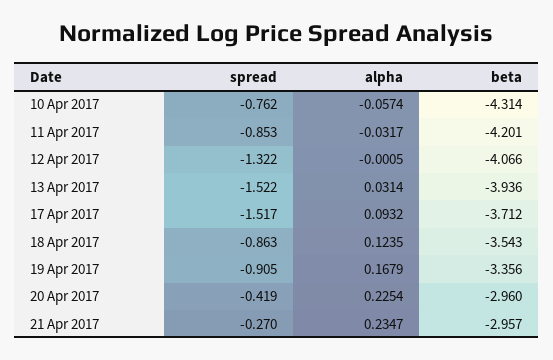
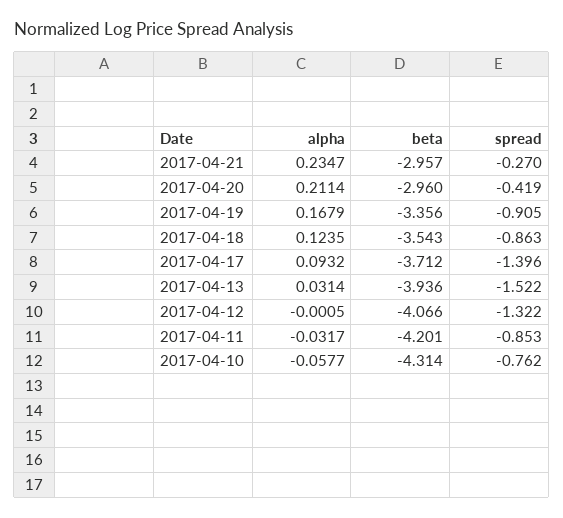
alpha, 10 Apr 2017: -0.0574 -> -0.0577
spread, 17 Apr 2017: -1.517 -> -1.396
alpha, 20 Apr 2017: 0.2254 -> 0.2114

